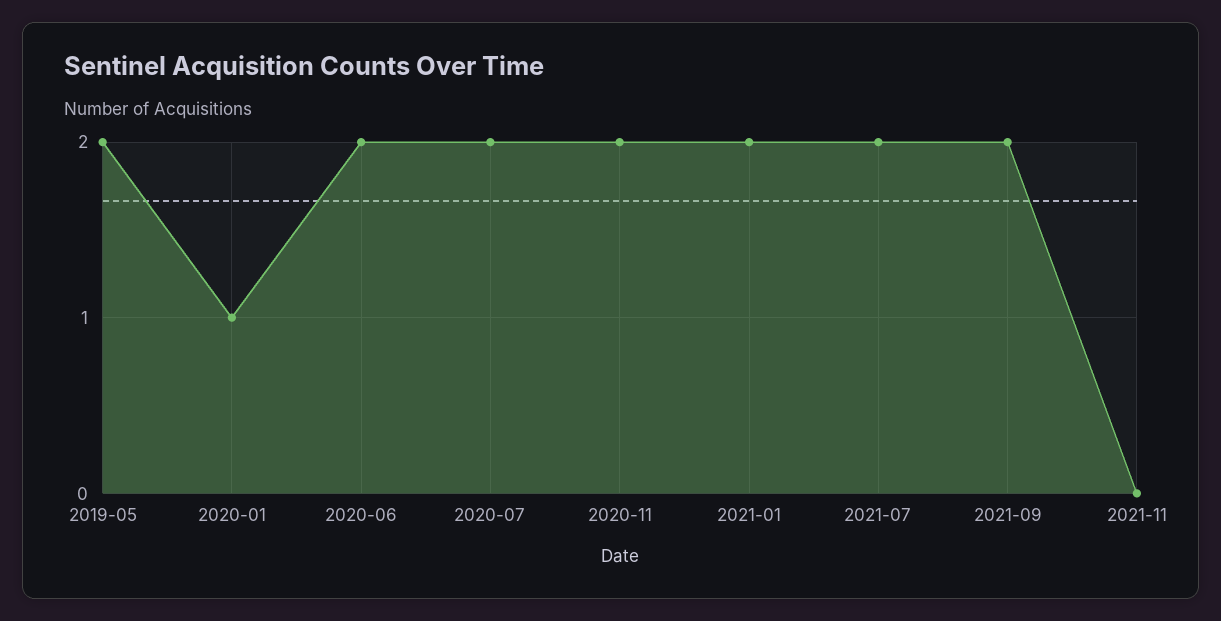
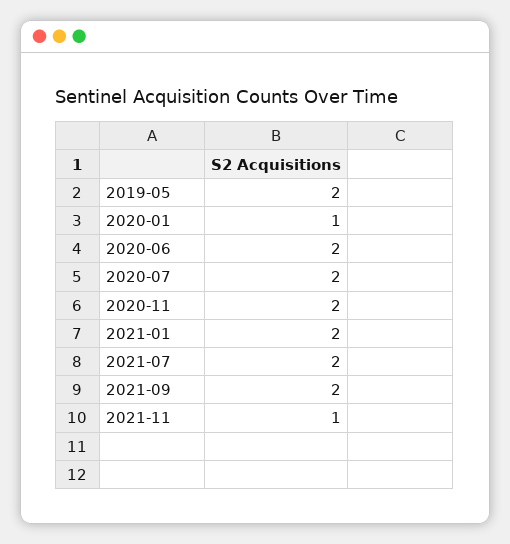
2021-11: 0 -> 1

